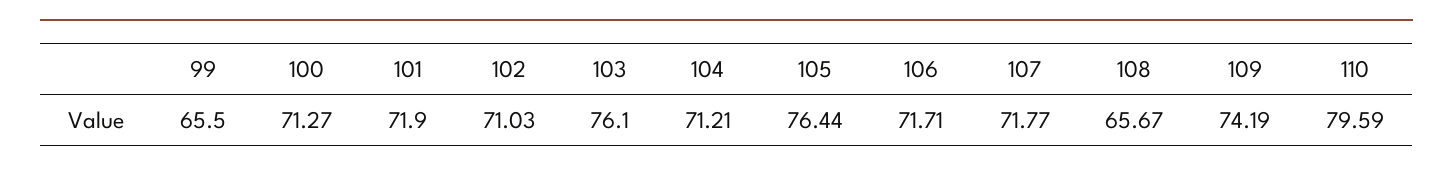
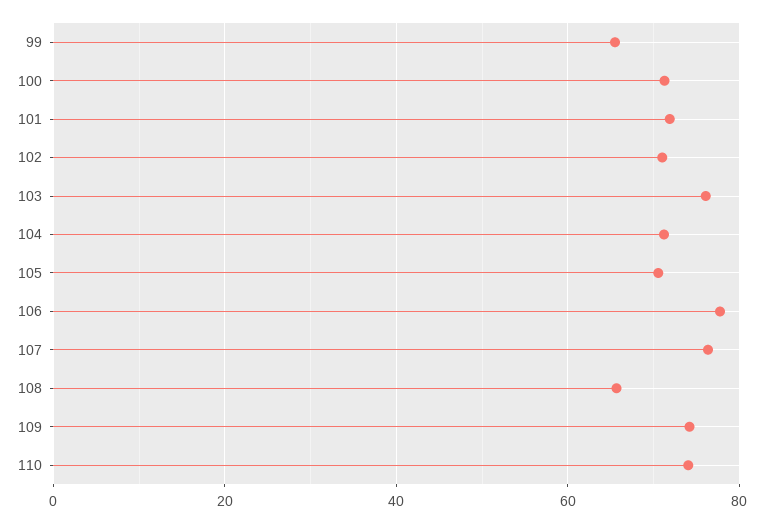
105: 76.44 -> 70
106: 71.71 -> 78
107: 71.77 -> 76
110: 79.59 -> 74

